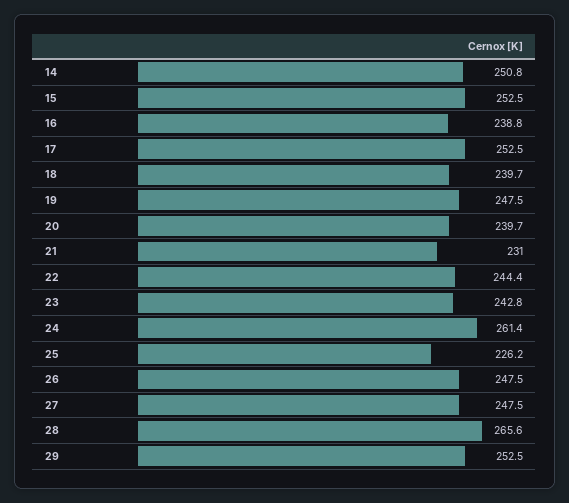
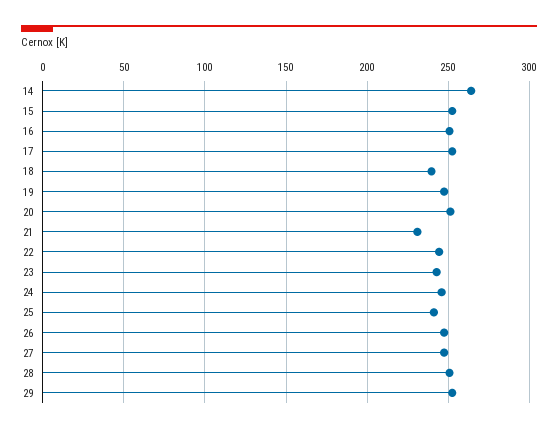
14: 250.8 -> 265
16: 238.8 -> 250
20: 239.7 -> 250
24: 261.4 -> 245
25: 226.2 -> 240
28: 265.6 -> 250

